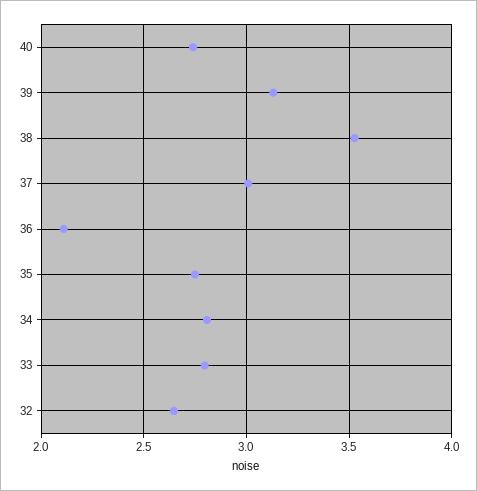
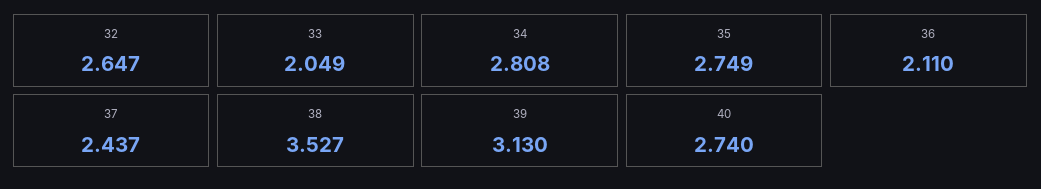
37: 3 -> 2.437
33: 2.8 -> 2.049

